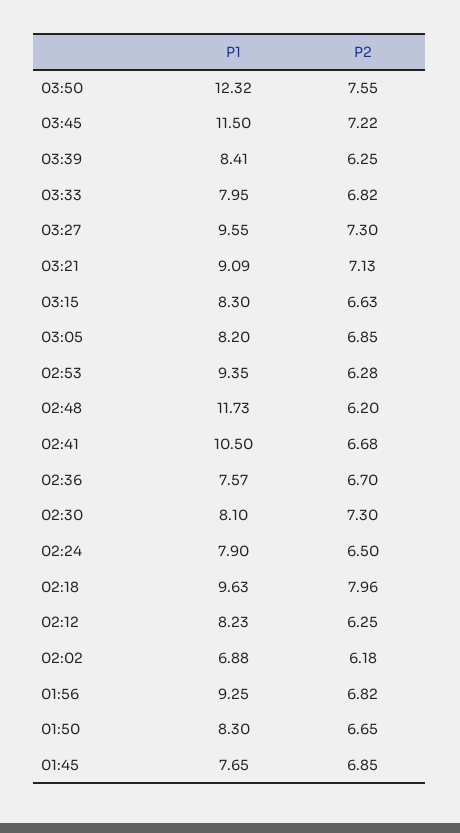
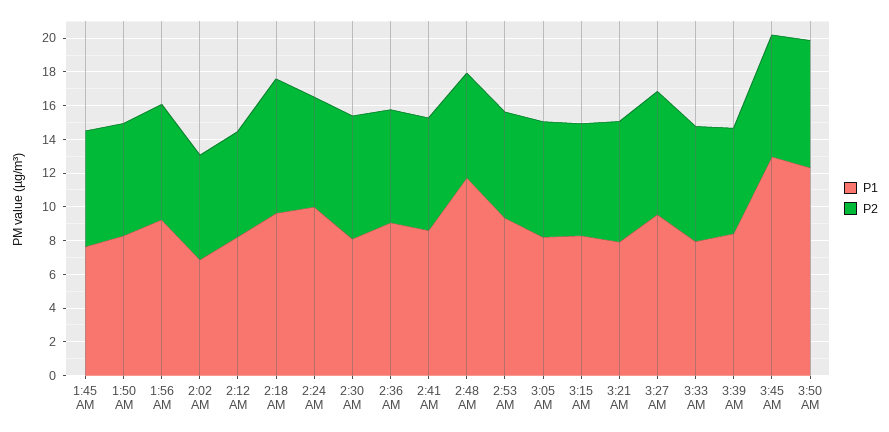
P1, 03:45: 11.5 -> 13
P1, 03:21: 9.09 -> 8
P1, 02:41: 10.5 -> 8.5
P1, 02:36: 7.57 -> 9
P1, 02:24: 7.9 -> 10

